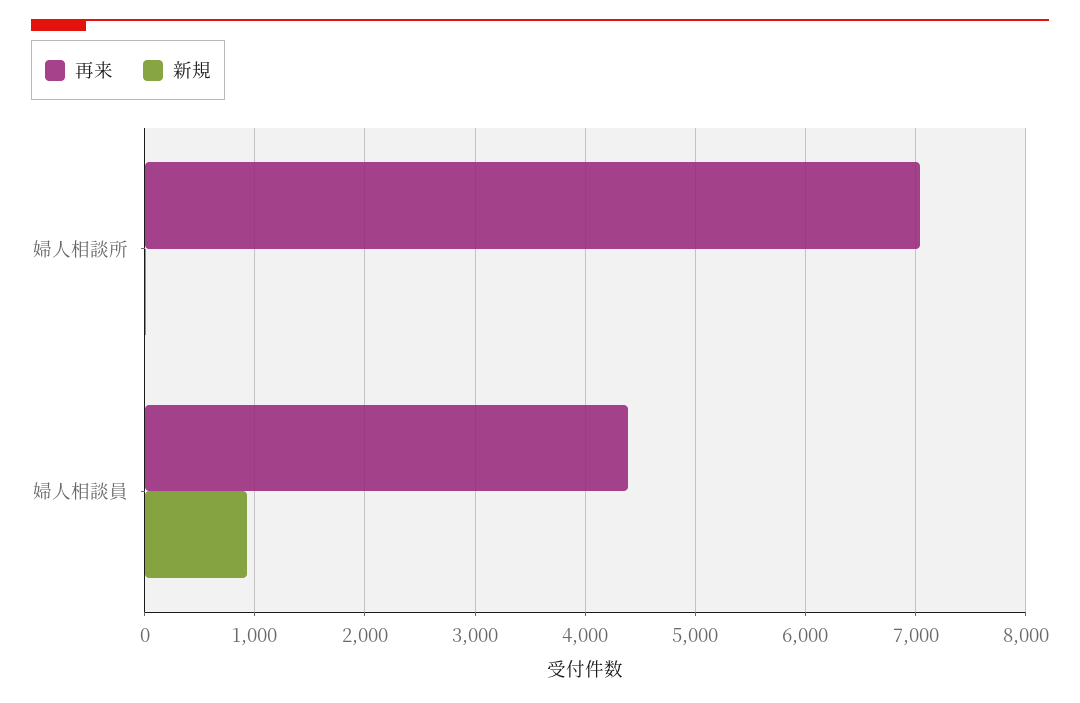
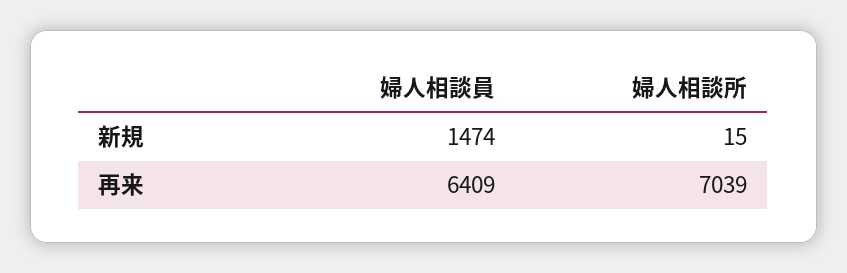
再来, 婦人相談員: 4400 -> 6409
新規, 婦人相談員: 900 -> 1474

